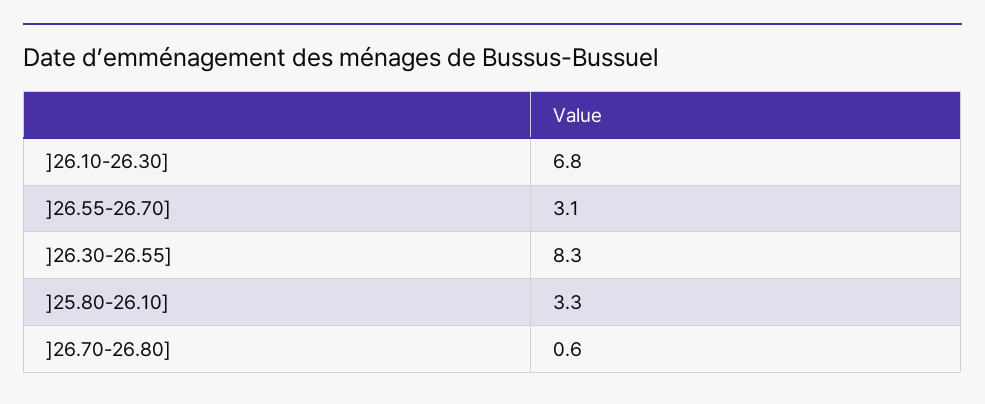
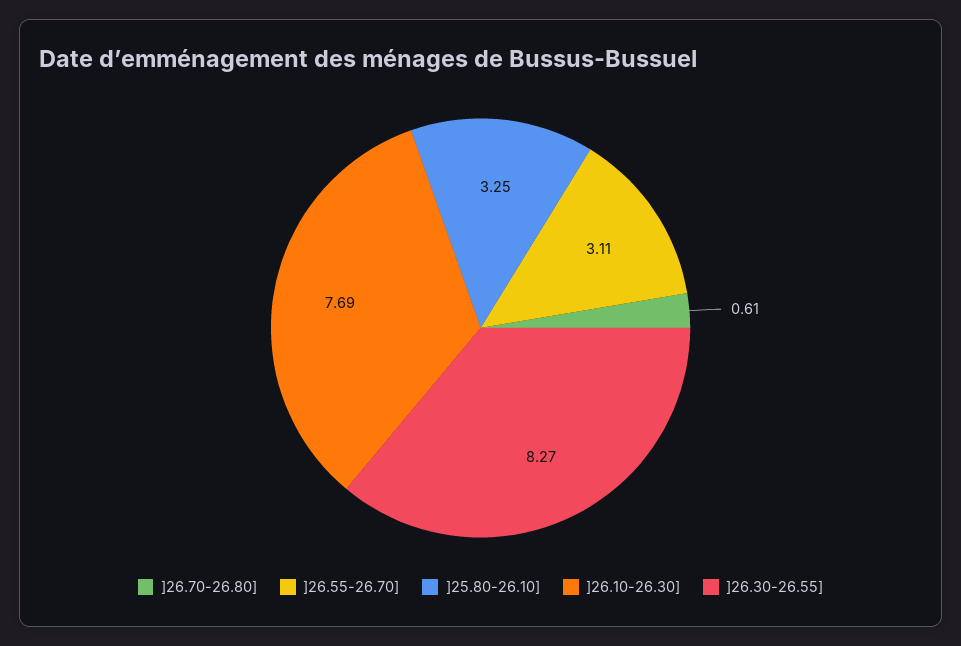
]26.10-26.30]: 6.8 -> 7.69

